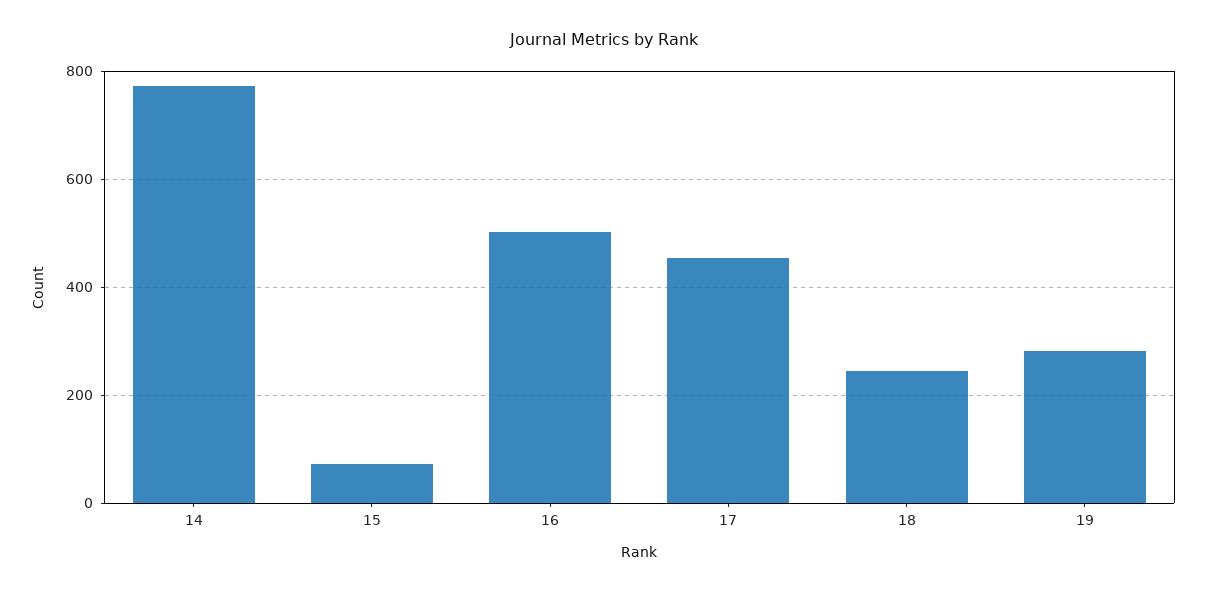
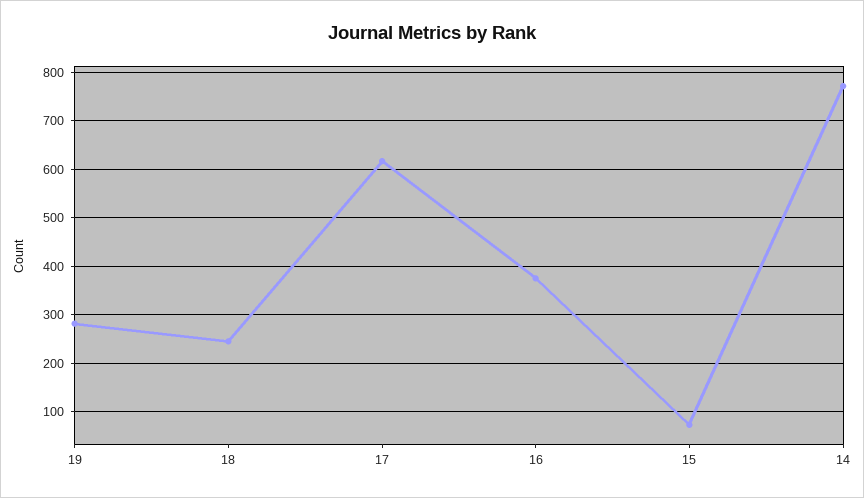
16: 500 -> 380
17: 460 -> 620

